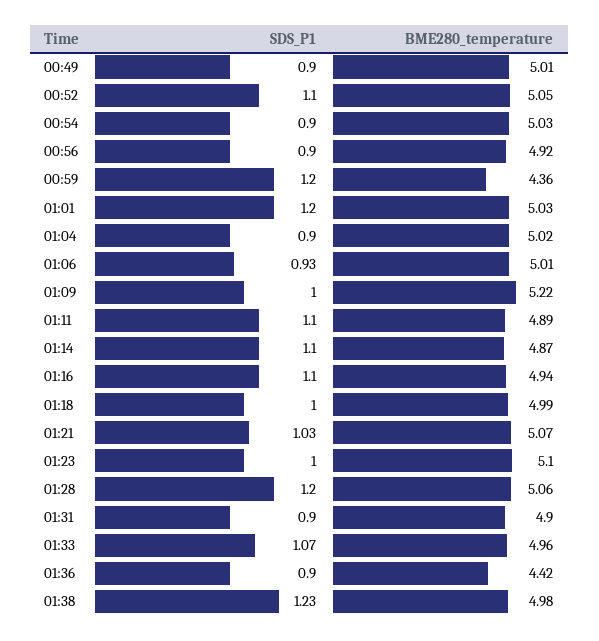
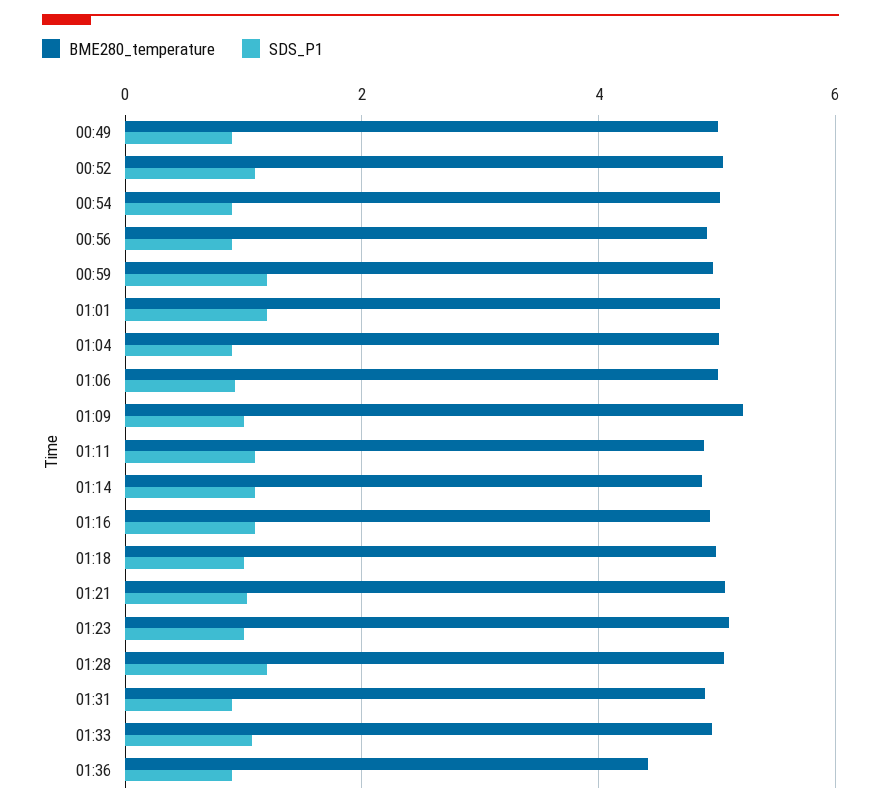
BME280_temperature, 00:59: 4.36 -> 5
SDS_P1, 01:38: 1.23 -> none
BME280_temperature, 01:38: 4.98 -> none

